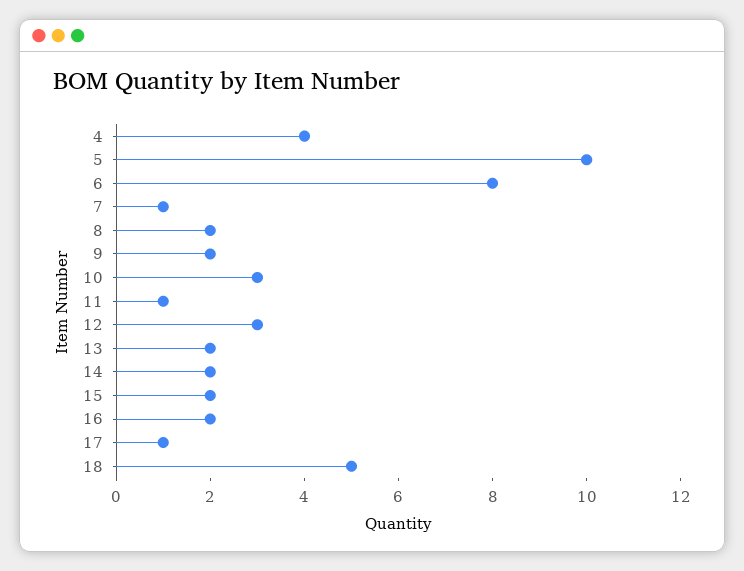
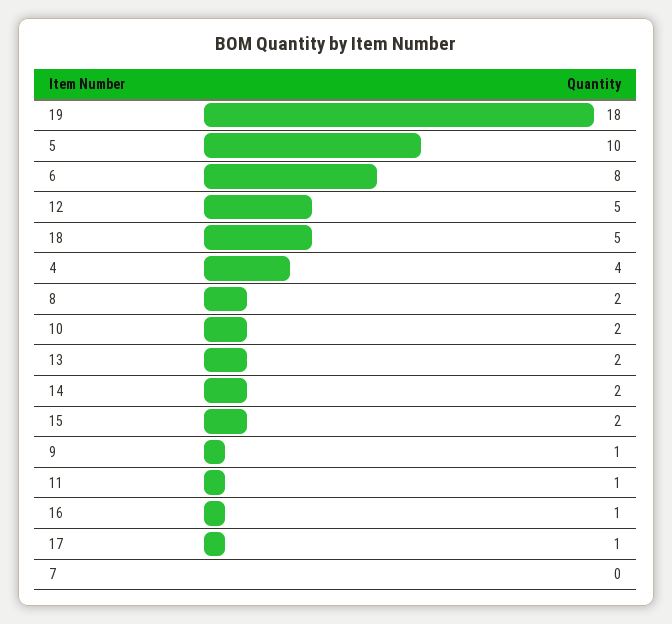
7: 1 -> 0
9: 2 -> 1
10: 3 -> 2
12: 3 -> 5
16: 2 -> 1
19: none -> 18

